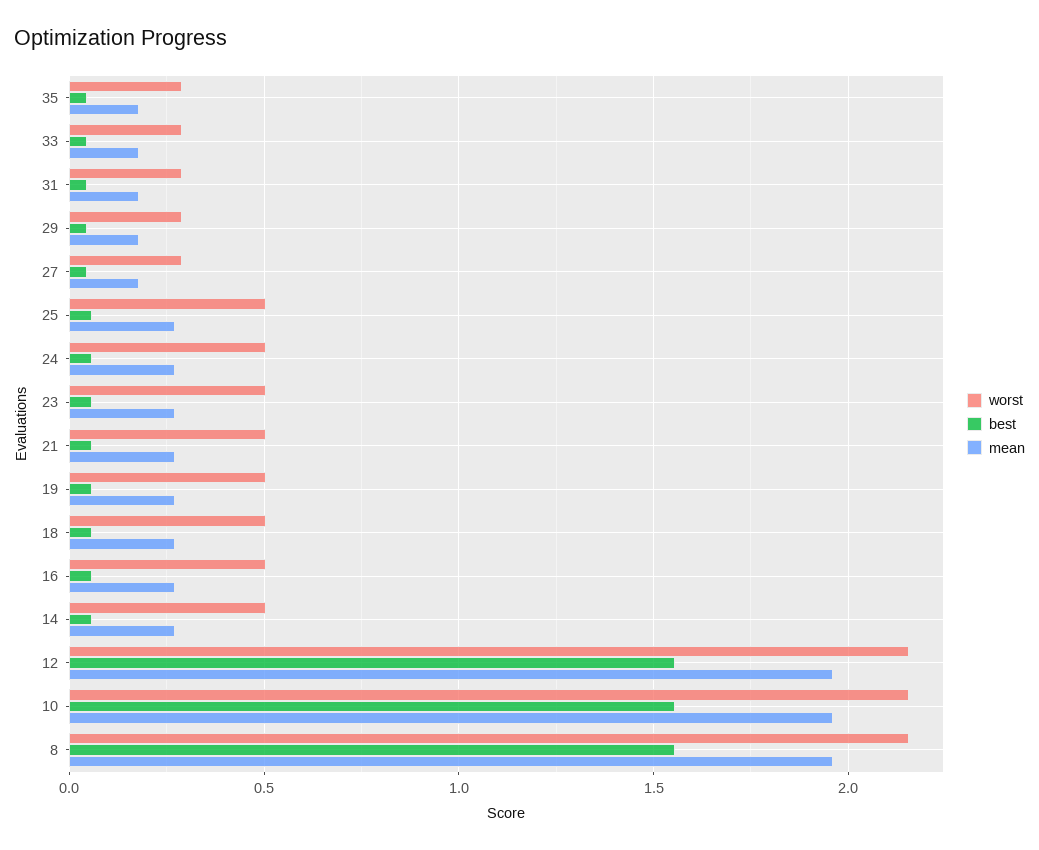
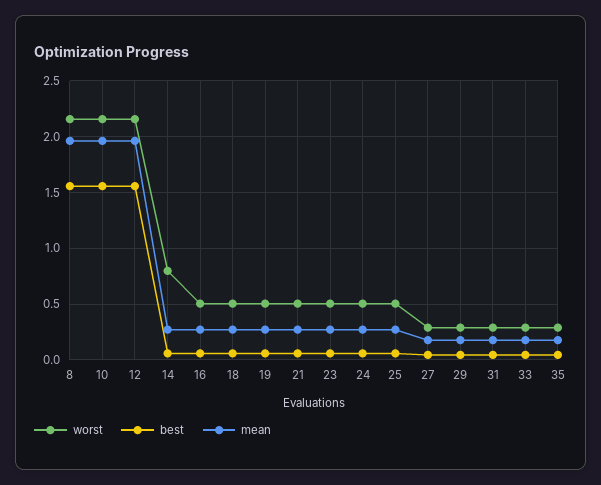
worst, 14: 0.5 -> 0.8

